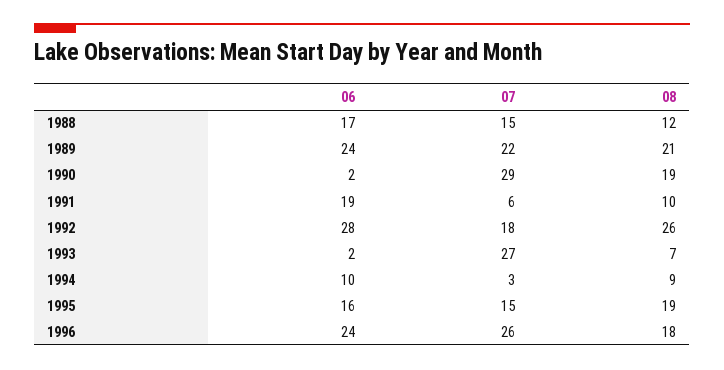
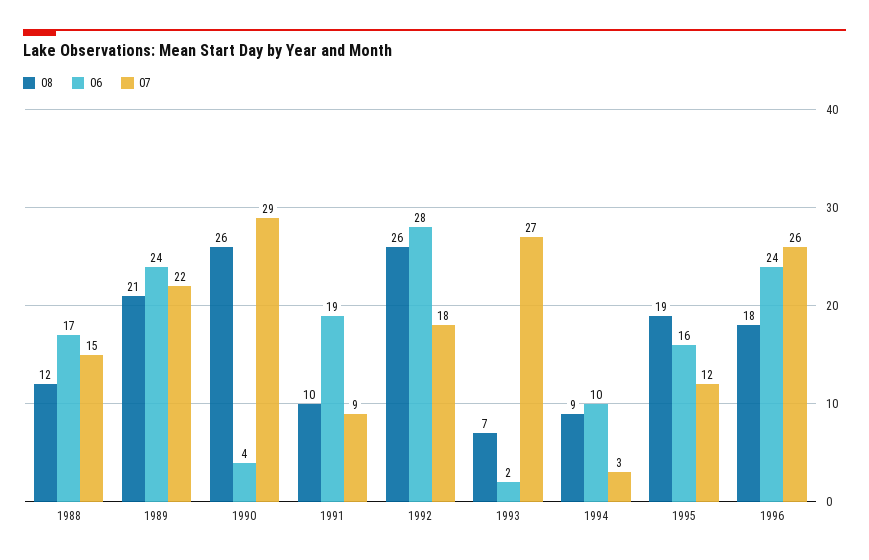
06, 1990: 2 -> 4
08, 1990: 19 -> 26
07, 1991: 6 -> 9
07, 1995: 15 -> 12

